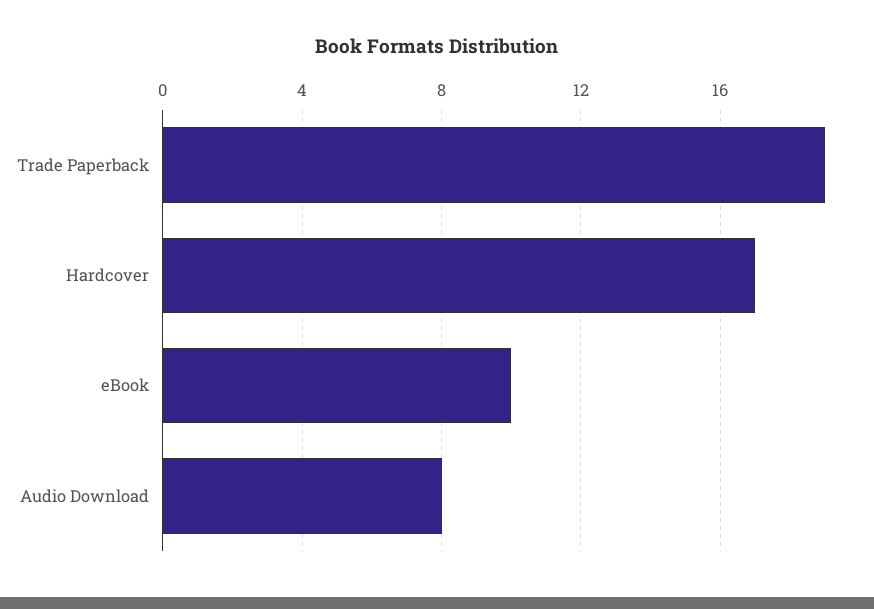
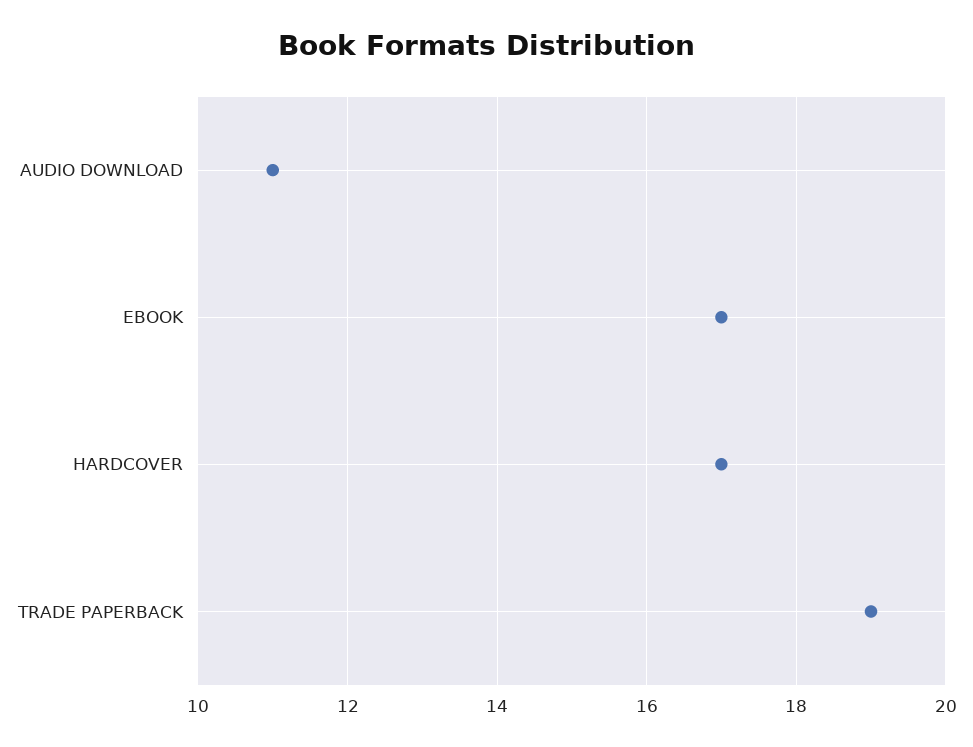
eBook: 10 -> 17
Audio Download: 8 -> 11

